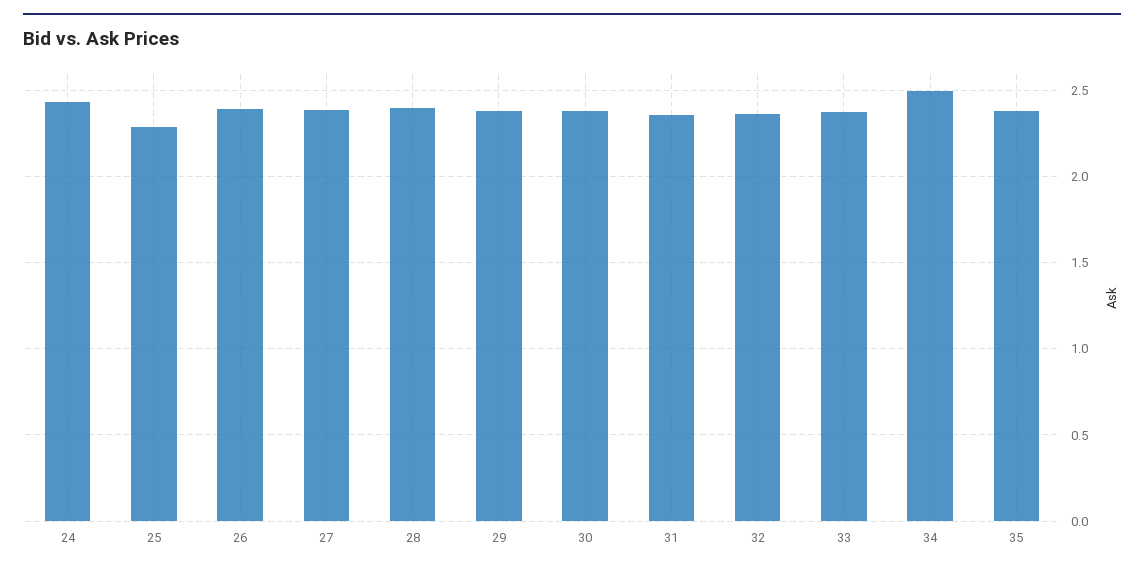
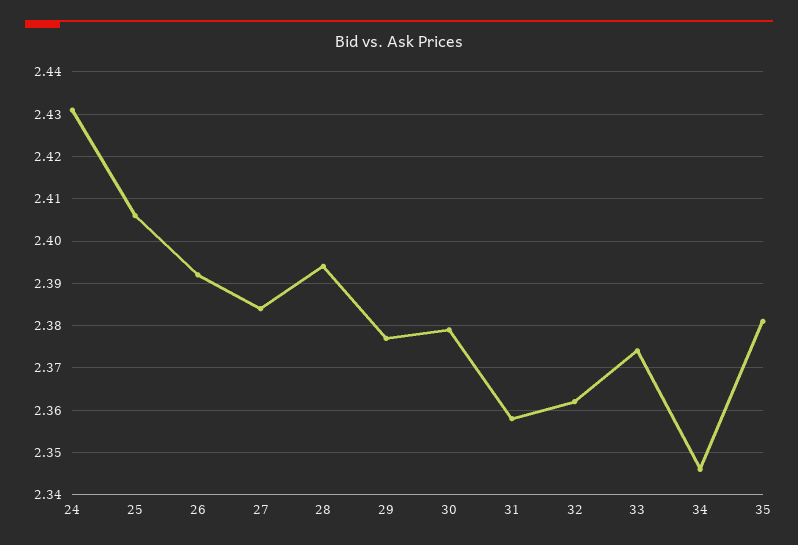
25: 2.3 -> 2.405
34: 2.5 -> 2.345

